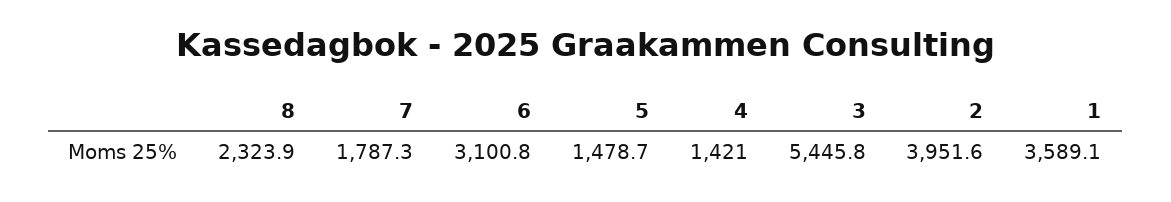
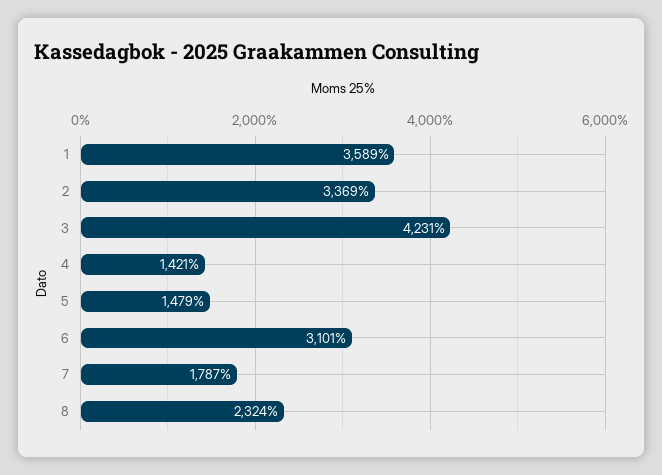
3: 5445.8 -> 4231
2: 3951.6 -> 3369

